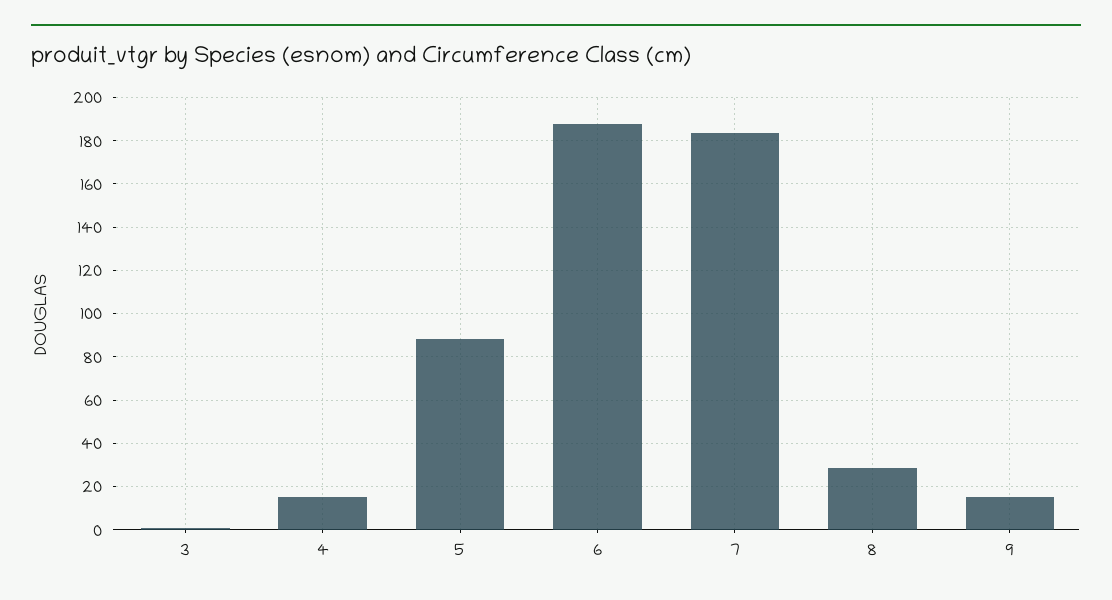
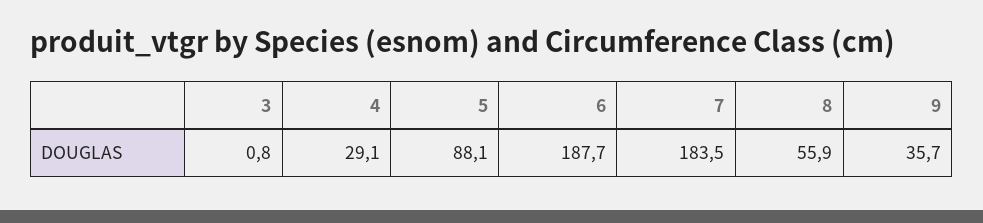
4: 15 -> 29.1
8: 30 -> 55.9
9: 15 -> 35.7

